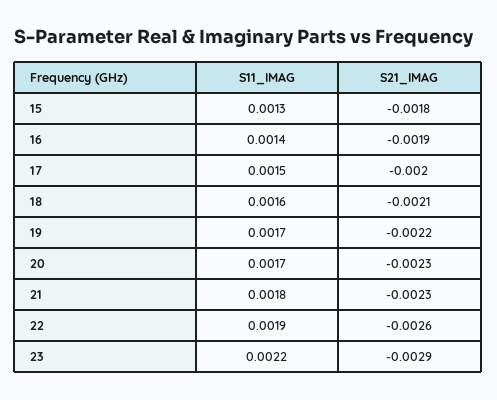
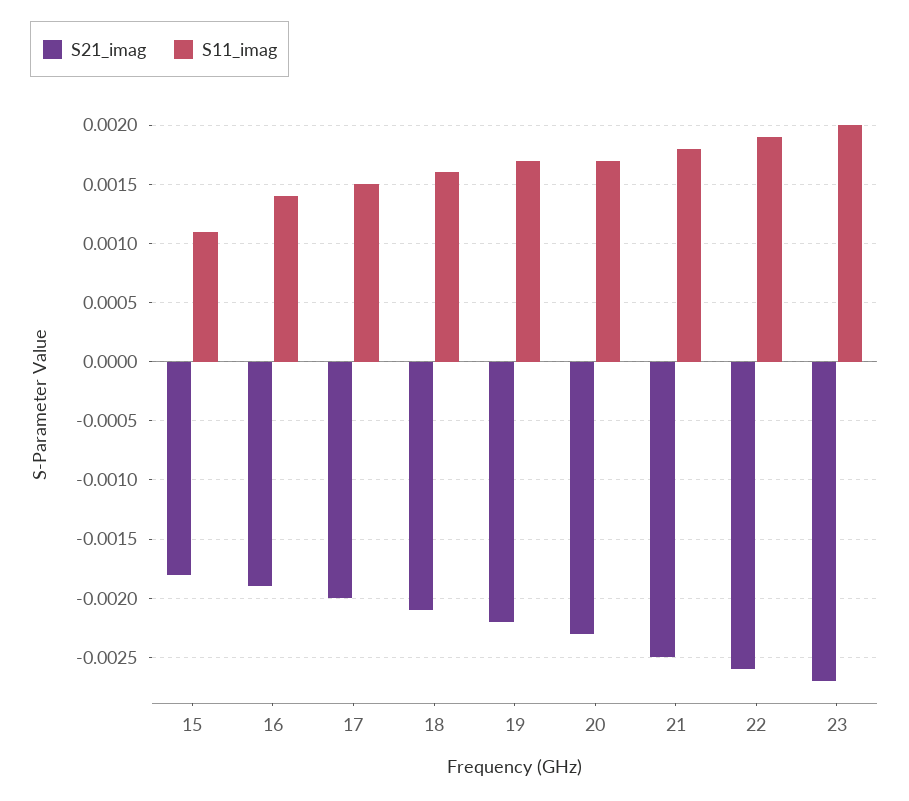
S11_IMAG, 15: 0.0013 -> 0.0011
S21_IMAG, 21: -0.0023 -> -0.0025
S11_IMAG, 23: 0.0022 -> 0.002
S21_IMAG, 23: -0.0029 -> -0.0027

